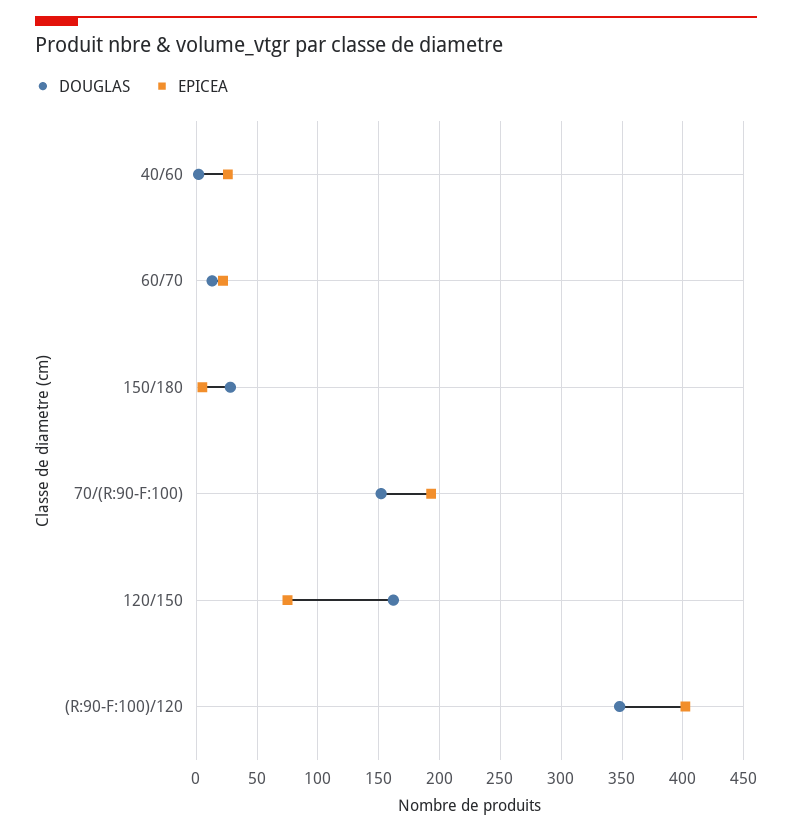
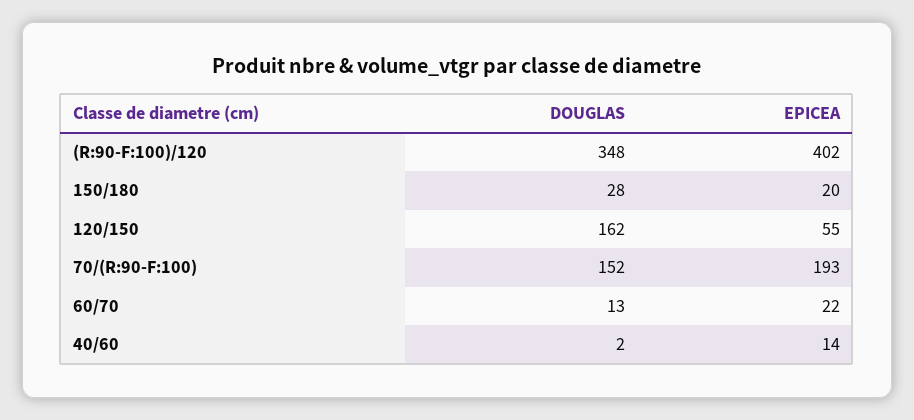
EPICEA, 40/60: 25 -> 14
EPICEA, 150/180: 5 -> 20
EPICEA, 120/150: 75 -> 55

